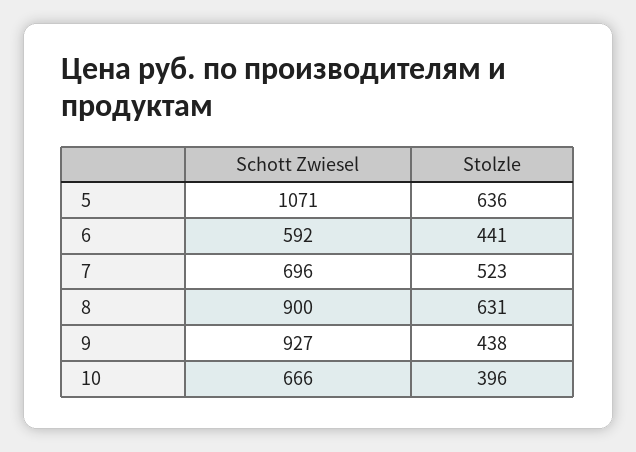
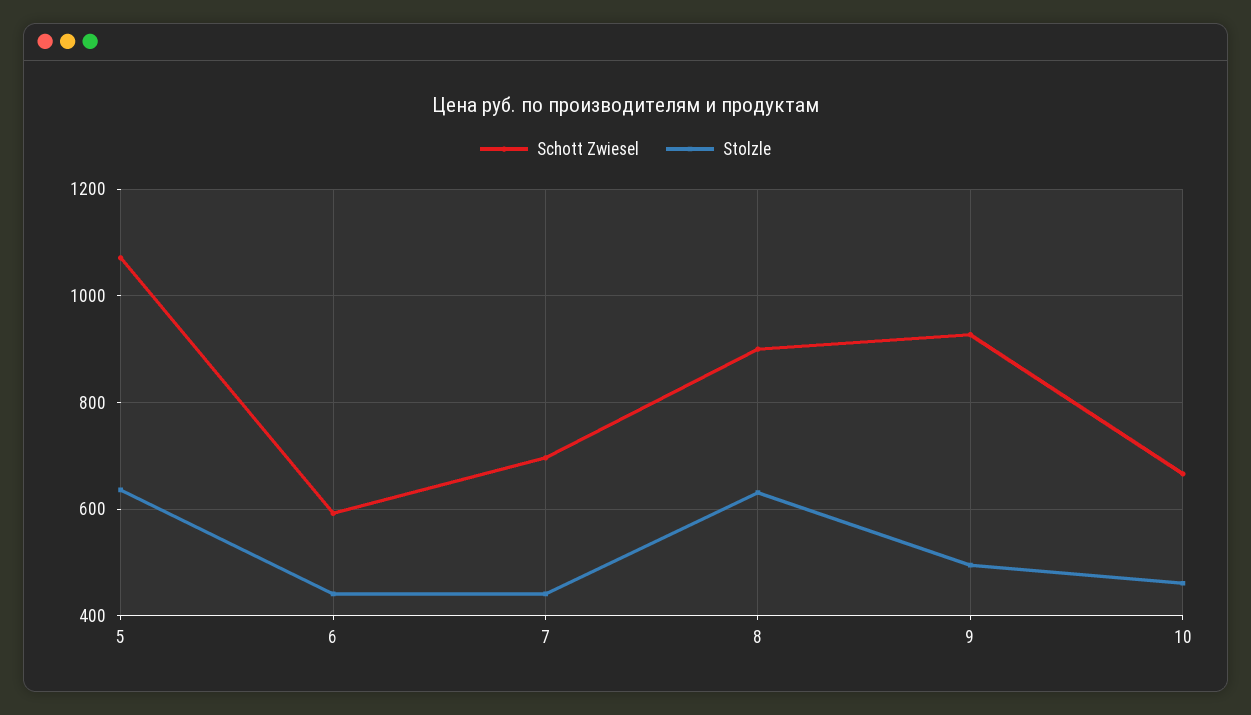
Stolzle, 7: 523 -> 440
Stolzle, 9: 438 -> 500
Stolzle, 10: 396 -> 460

